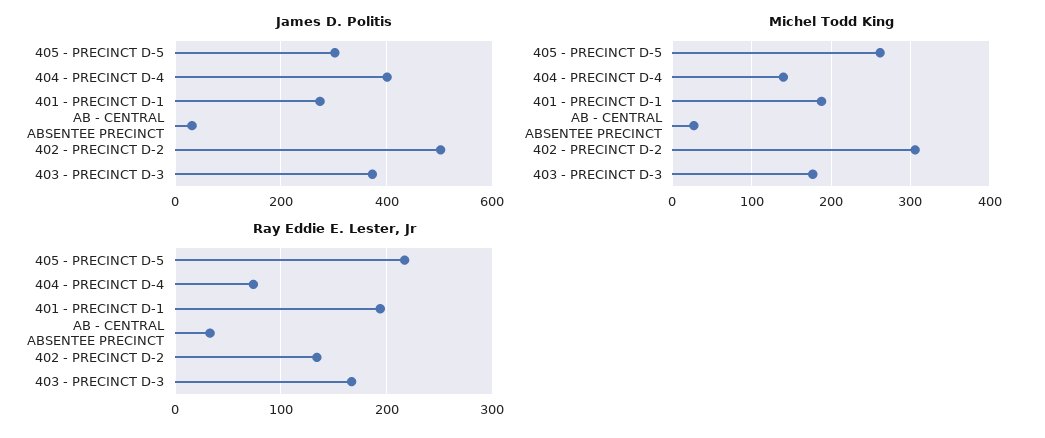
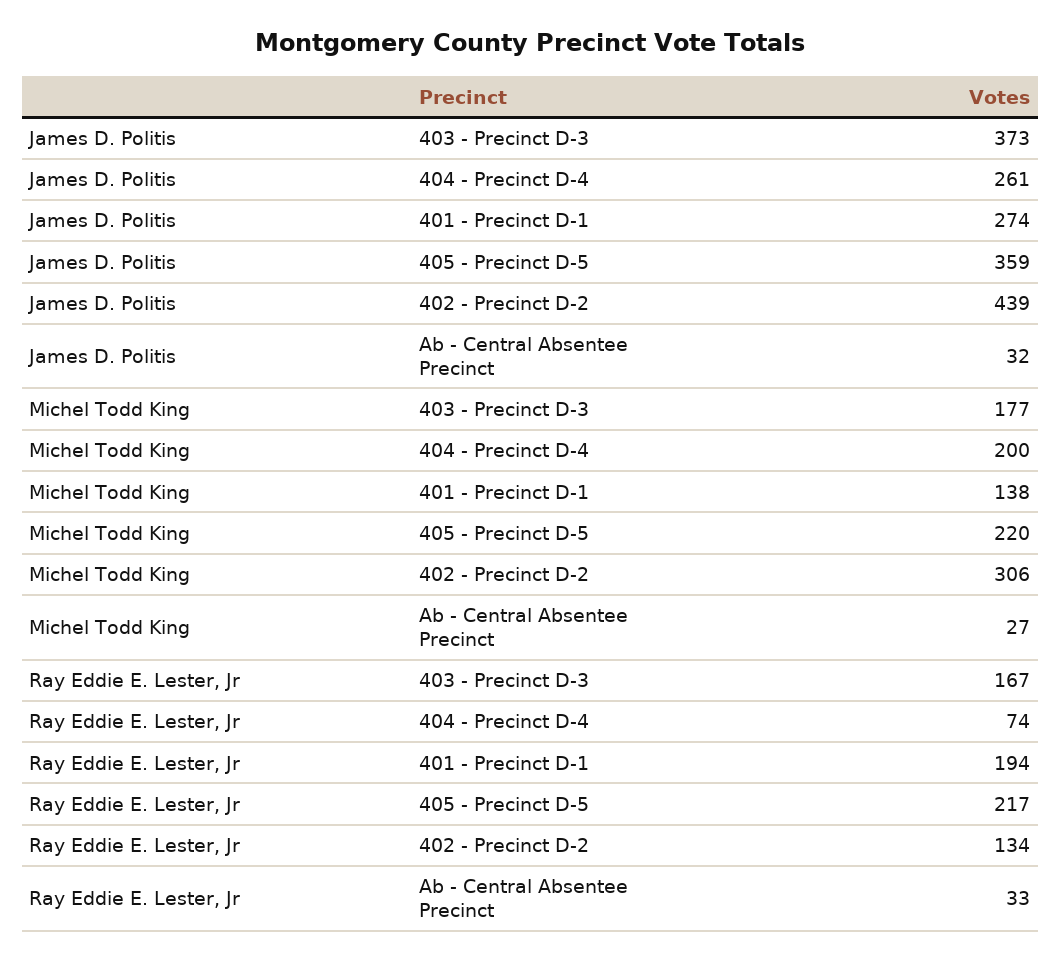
James D. Politis, 405 - PRECINCT D-5: 300 -> 359
James D. Politis, 404 - PRECINCT D-4: 400 -> 261
James D. Politis, 402 - PRECINCT D-2: 500 -> 439
Michel Todd King, 405 - PRECINCT D-5: 260 -> 220
Michel Todd King, 404 - PRECINCT D-4: 140 -> 200
Michel Todd King, 401 - PRECINCT D-1: 190 -> 138

